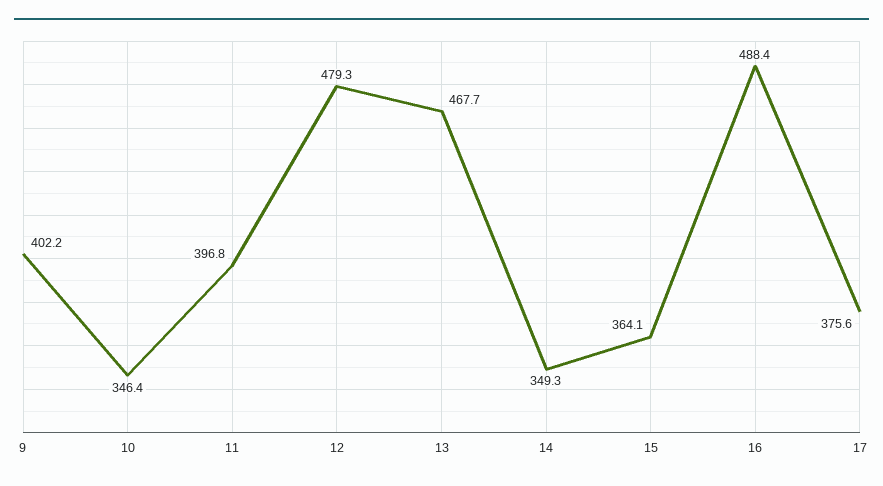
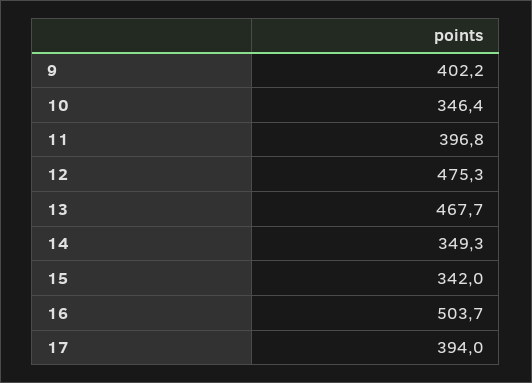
12: 479.3 -> 475.3
15: 364.1 -> 342
16: 488.4 -> 503.7
17: 375.6 -> 394

